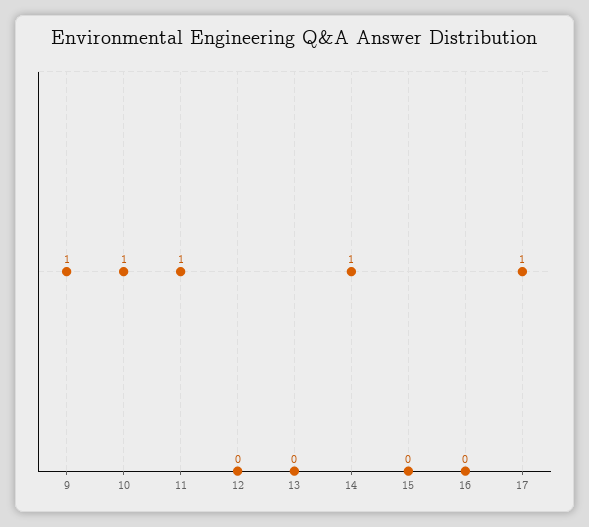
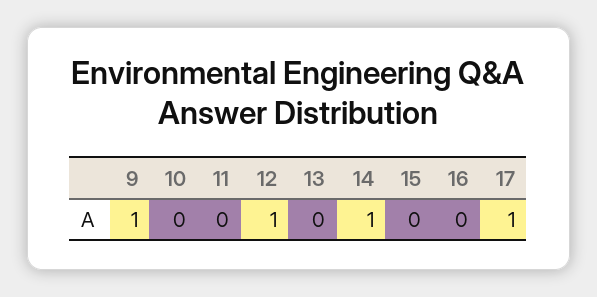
10: 1 -> 0
11: 1 -> 0
12: 0 -> 1

